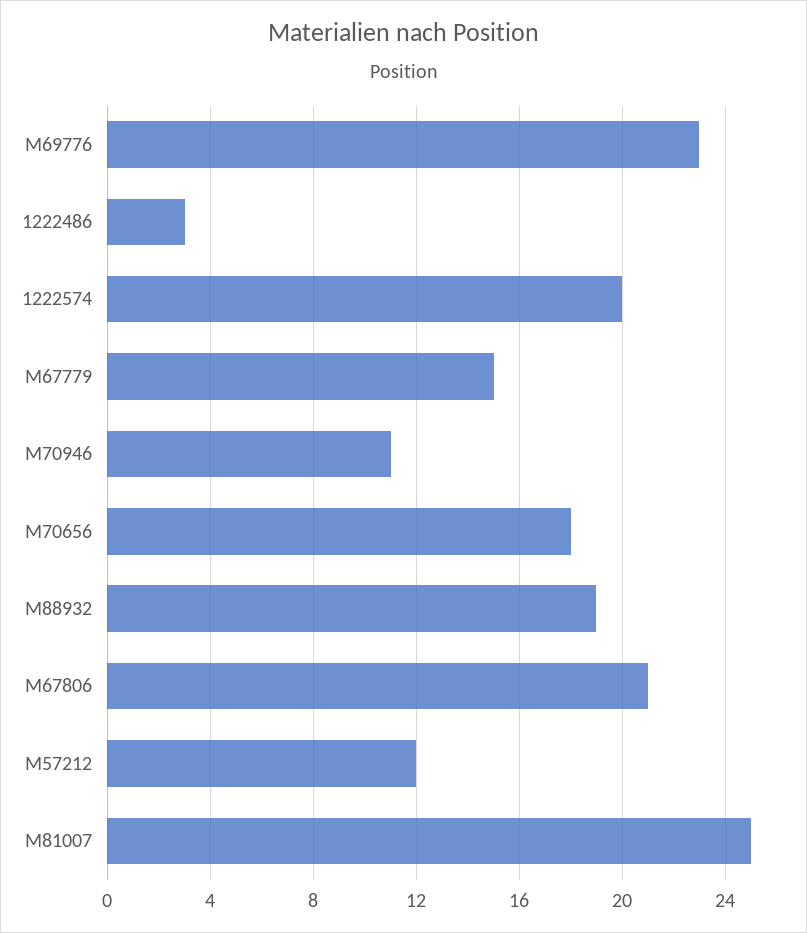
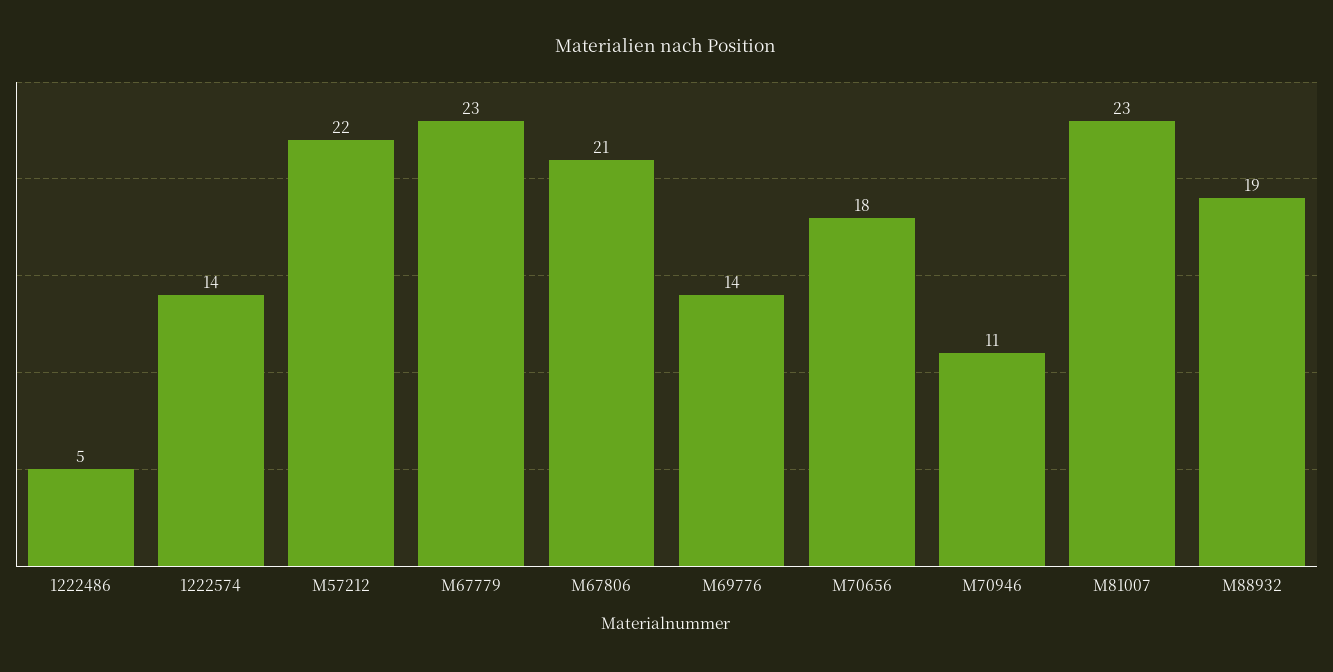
M69776: 23 -> 14
1222486: 3 -> 5
1222574: 20 -> 14
M67779: 15 -> 23
M57212: 12 -> 22
M81007: 25 -> 23

